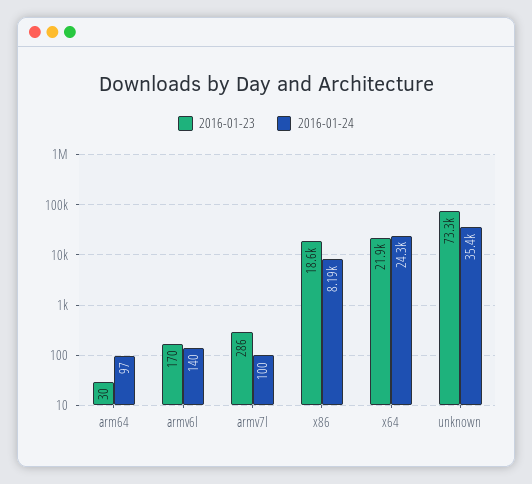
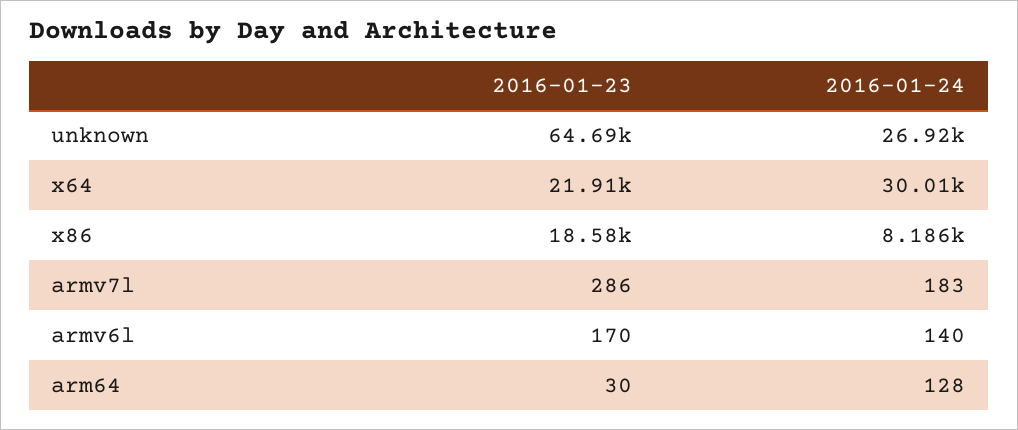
2016-01-24, arm64: 97 -> 128
2016-01-24, armv7l: 100 -> 183
2016-01-24, x64: 24300 -> 30010
2016-01-23, unknown: 73300 -> 64690
2016-01-24, unknown: 35400 -> 26920

